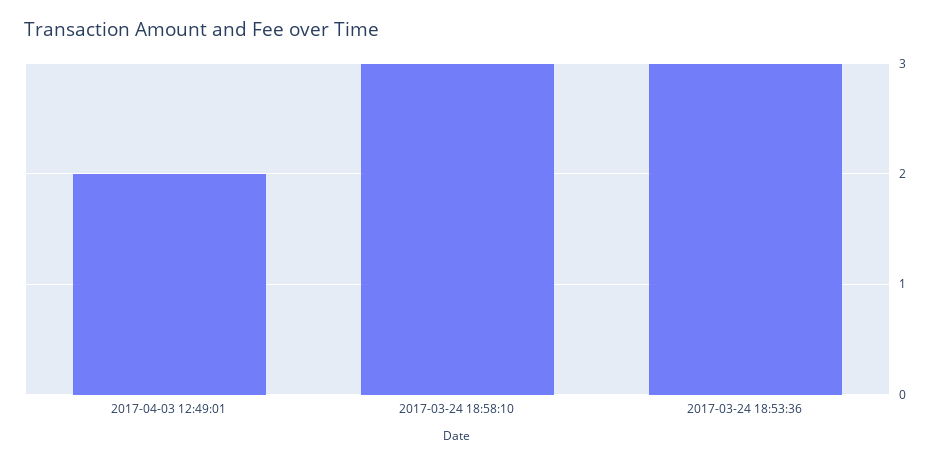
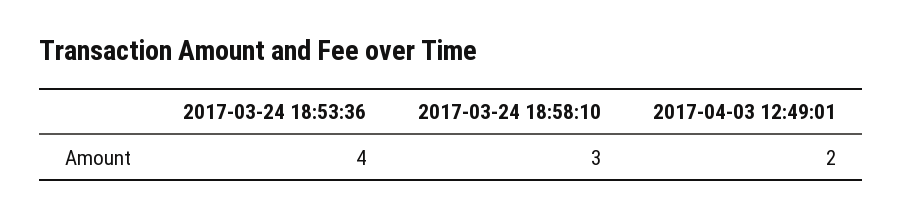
2017-03-24 18:53:36: 3 -> 4

